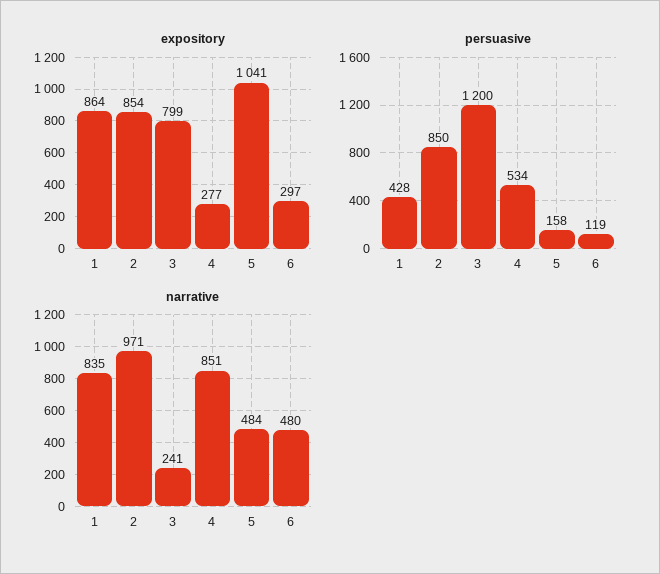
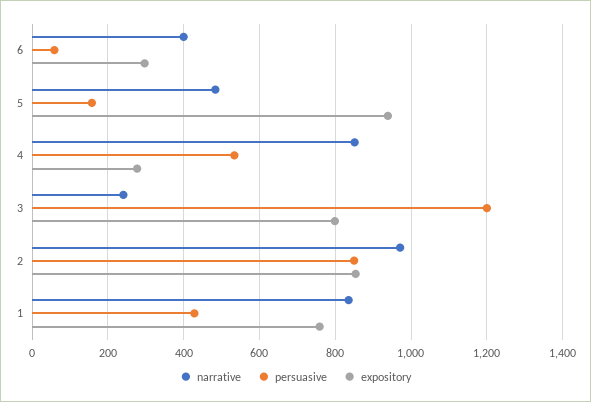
expository, 1: 864 -> 760
expository, 5: 1041 -> 940
persuasive, 6: 119 -> 60
narrative, 6: 480 -> 400

